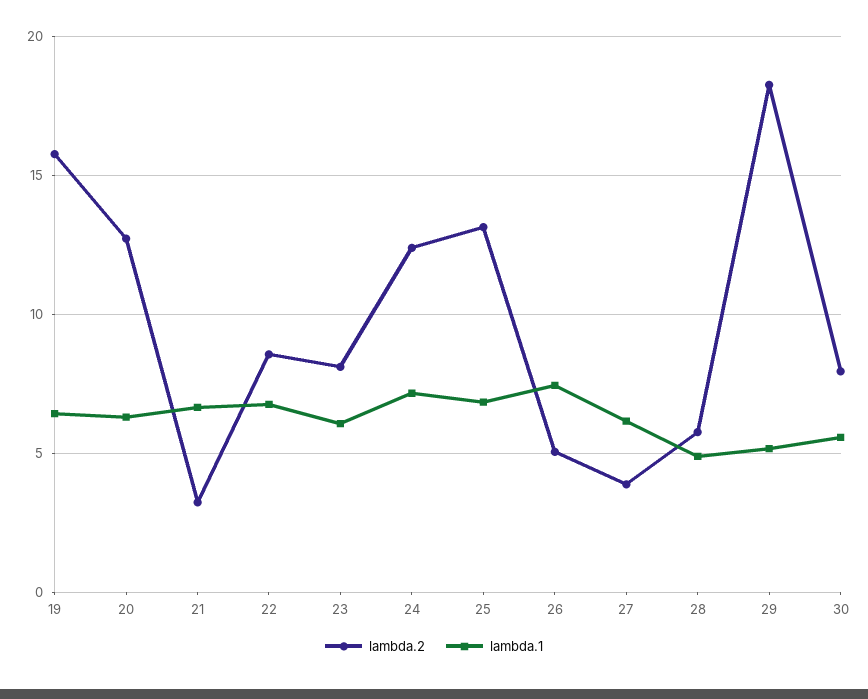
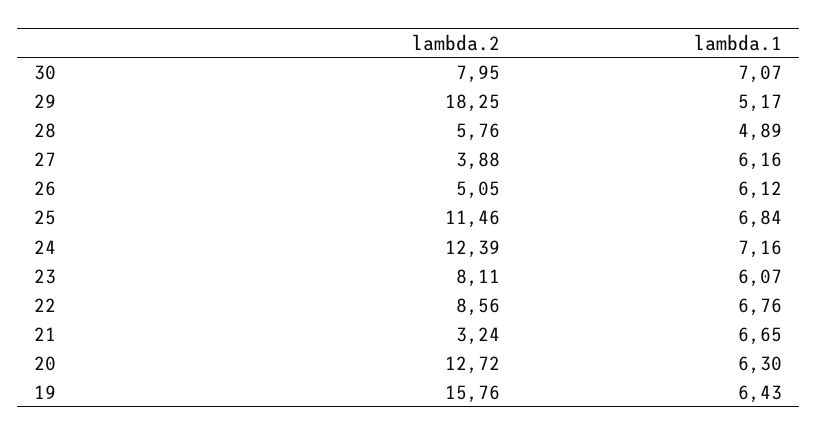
lambda.2, 25: 13 -> 11.46
lambda.1, 26: 7.5 -> 6.12
lambda.1, 30: 5.5 -> 7.07

